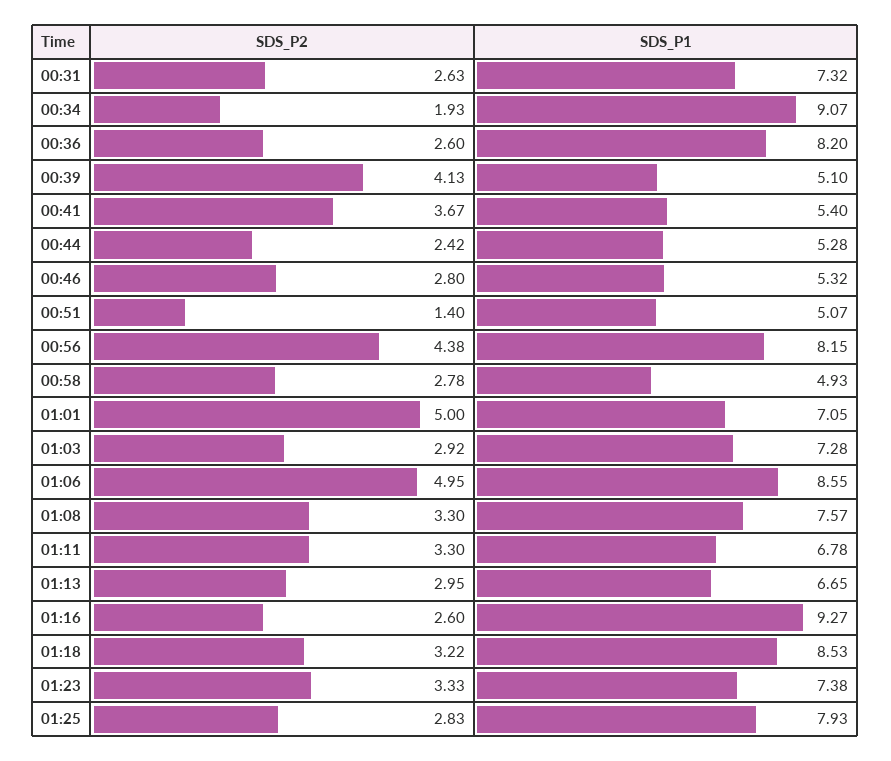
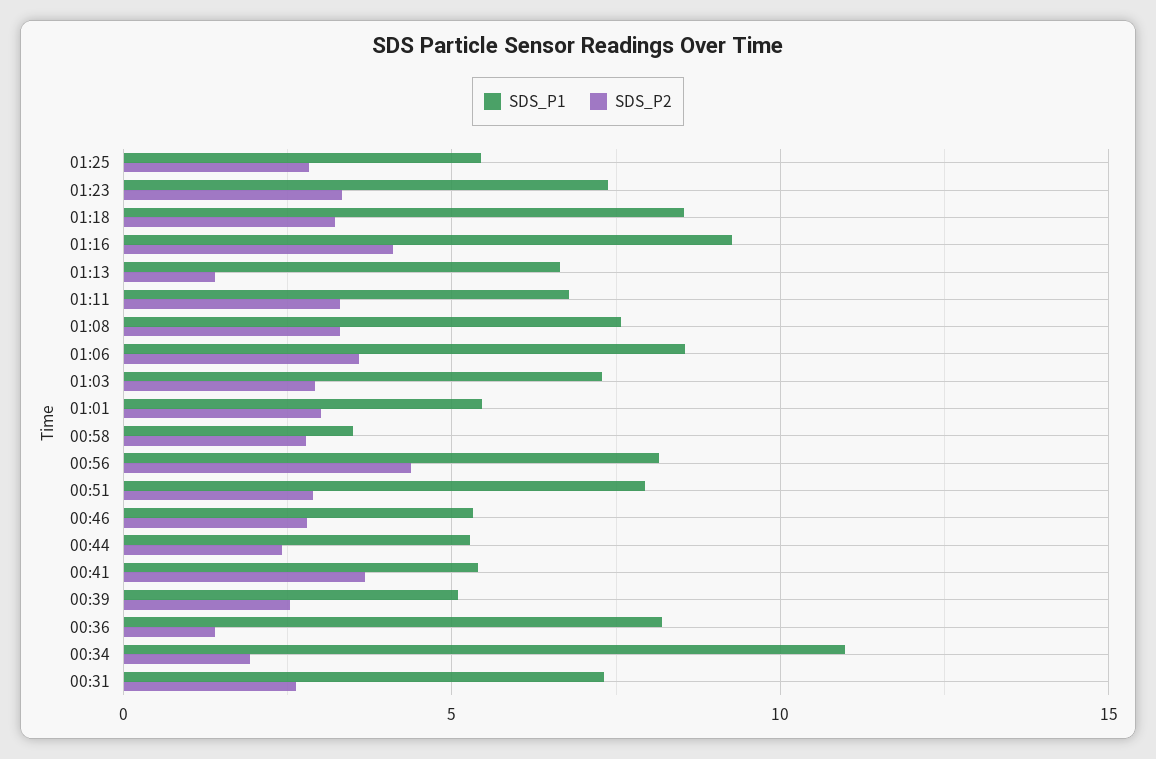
SDS_P1, 00:34: 9.07 -> 11
SDS_P2, 00:36: 2.6 -> 1.5
SDS_P2, 00:39: 4.13 -> 2.5
SDS_P2, 00:51: 1.4 -> 3
SDS_P1, 00:51: 5.07 -> 8
SDS_P1, 00:58: 4.93 -> 3.5
SDS_P2, 01:01: 5 -> 3
SDS_P1, 01:01: 7.05 -> 5.5
SDS_P2, 01:06: 4.95 -> 3.5
SDS_P2, 01:13: 2.95 -> 1.5
SDS_P2, 01:16: 2.6 -> 4
SDS_P1, 01:25: 7.93 -> 5.5

